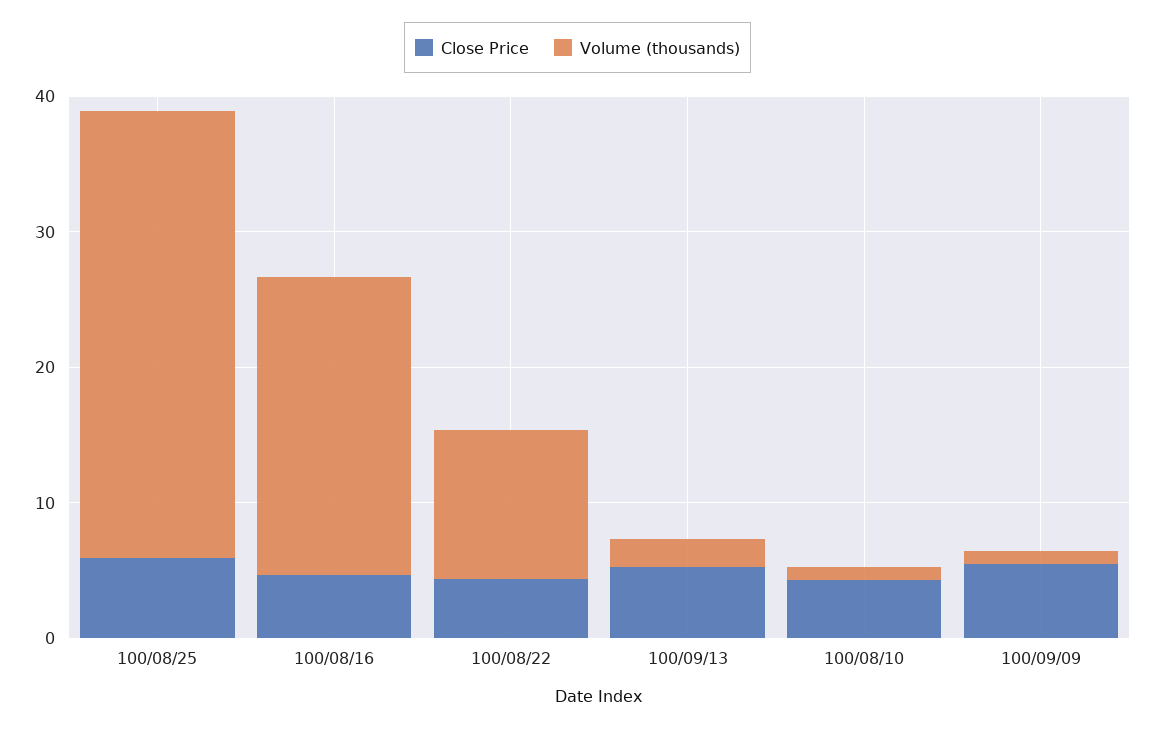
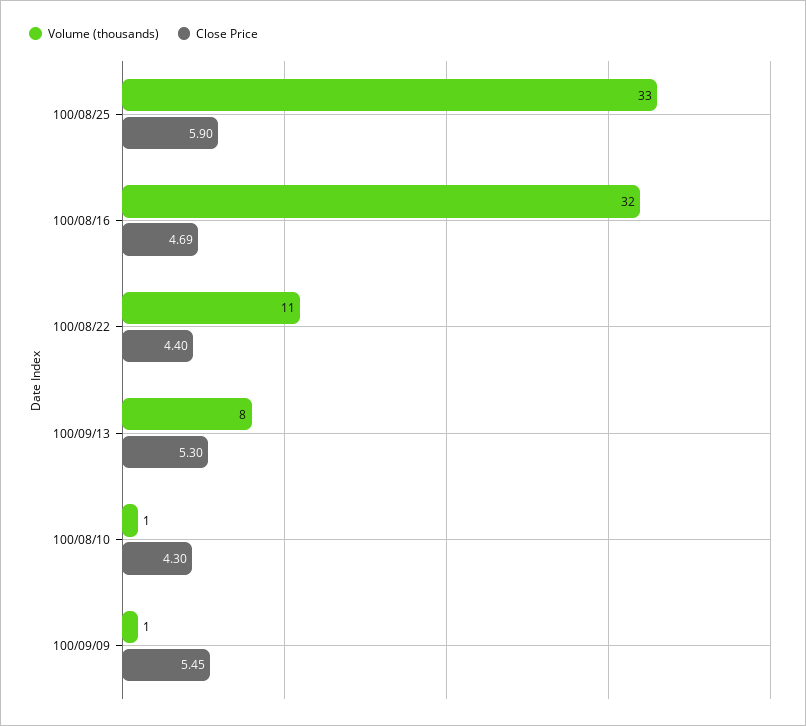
Volume (thousands), 100/08/16: 22 -> 32
Volume (thousands), 100/09/13: 2 -> 8

